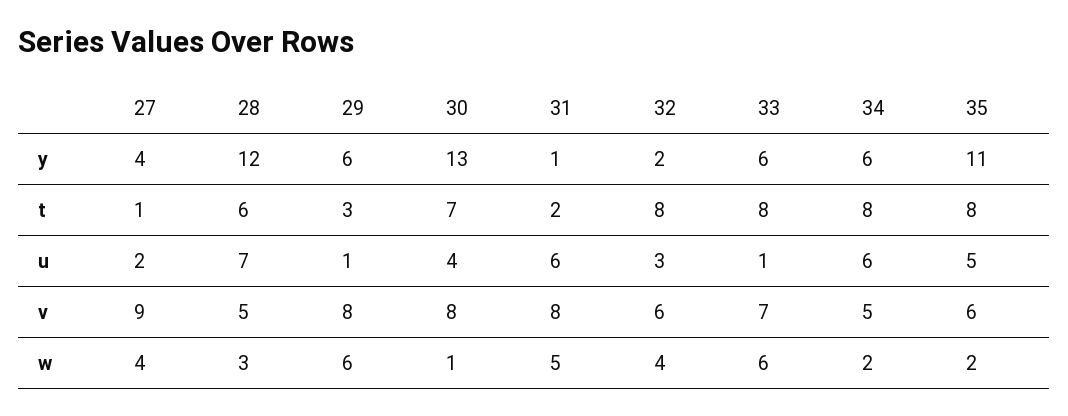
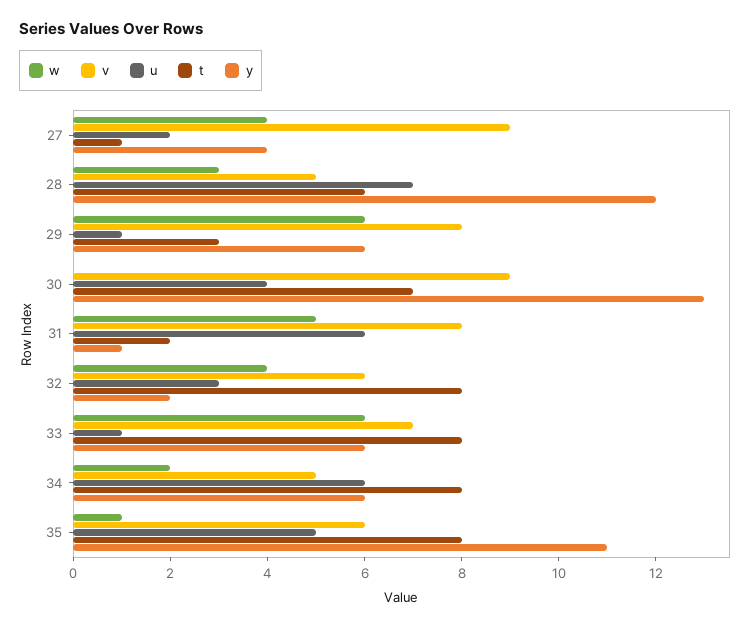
v, 30: 8 -> 9
w, 30: 1 -> 0
w, 35: 2 -> 1

